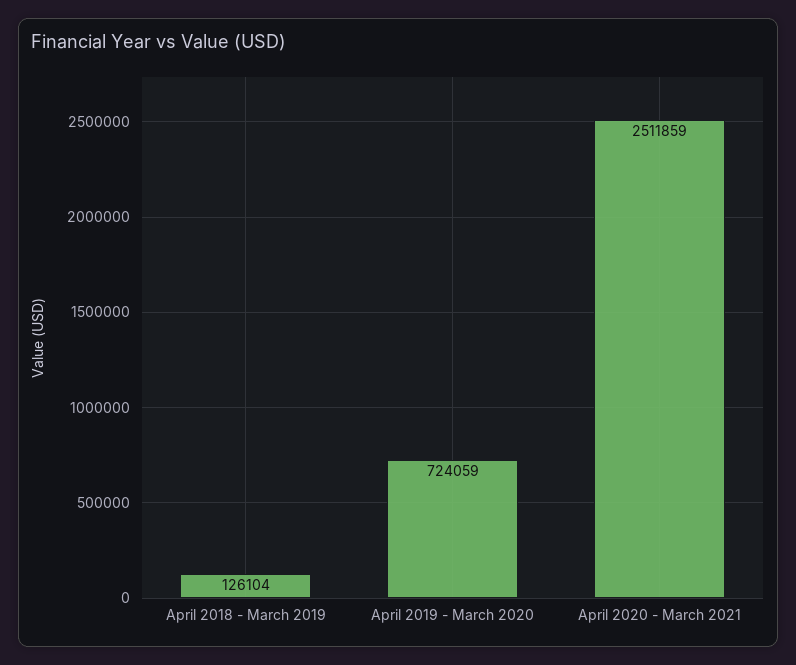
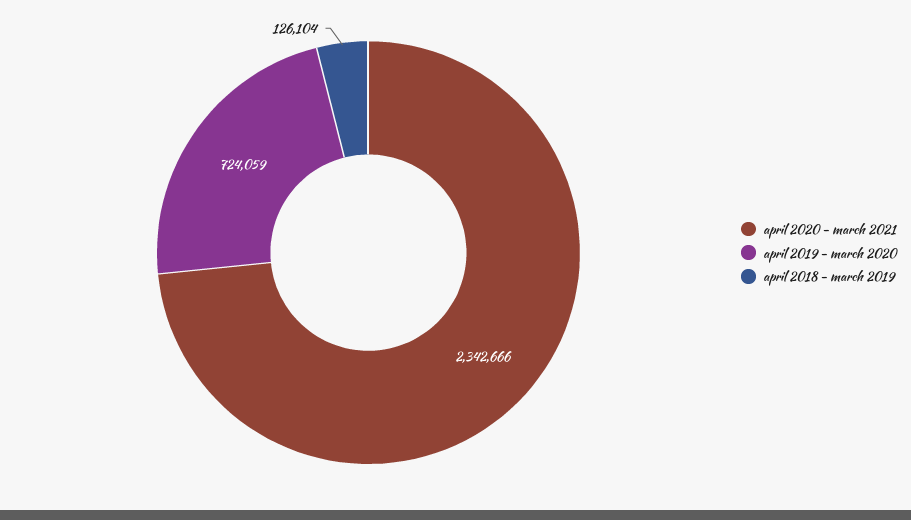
April 2020 - March 2021: 2511859 -> 2342666

